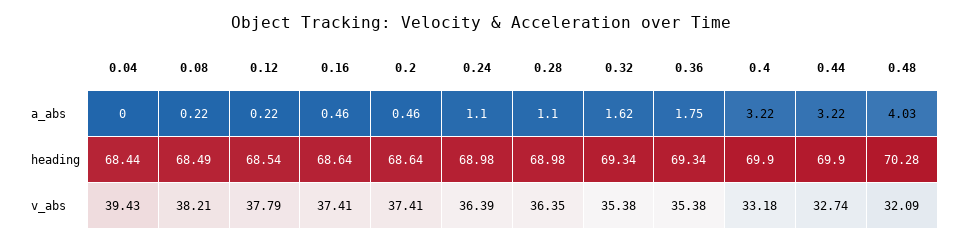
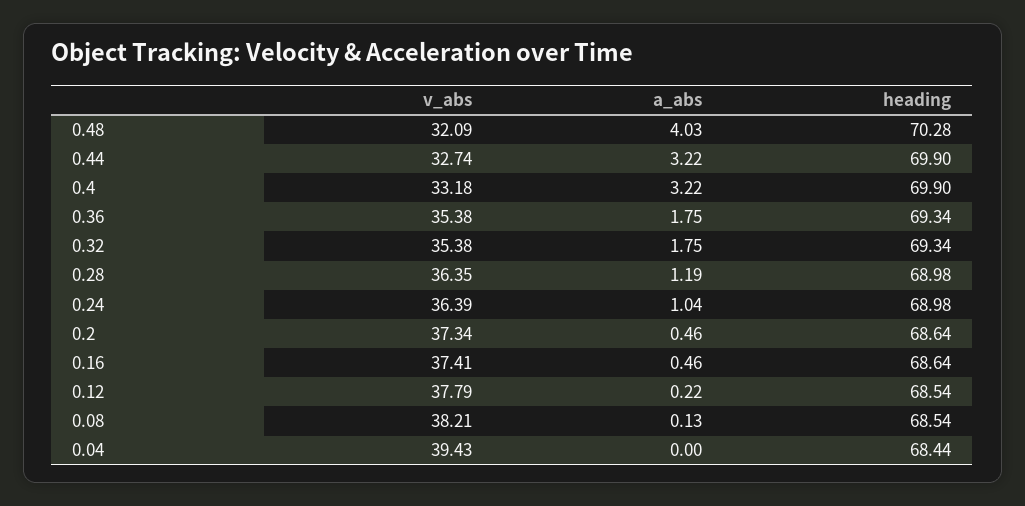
0.08, a_abs: 0.22 -> 0.13
0.24, a_abs: 1.1 -> 1.04
0.28, a_abs: 1.1 -> 1.19
0.32, a_abs: 1.62 -> 1.75
0.08, heading: 68.49 -> 68.54
0.2, v_abs: 37.41 -> 37.34

